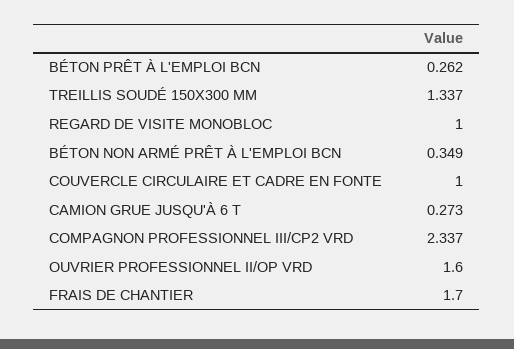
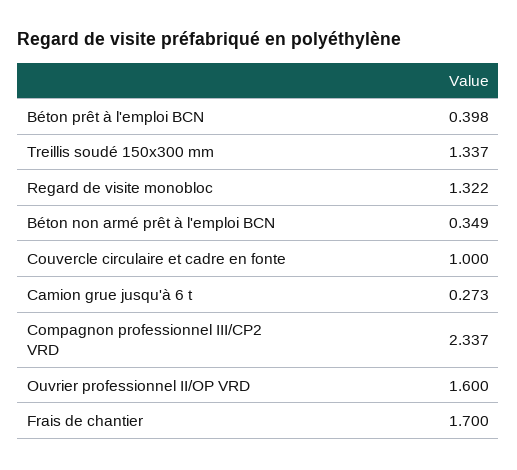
BÉTON PRÊT À L'EMPLOI BCN: 0.262 -> 0.398
REGARD DE VISITE MONOBLOC: 1 -> 1.322

